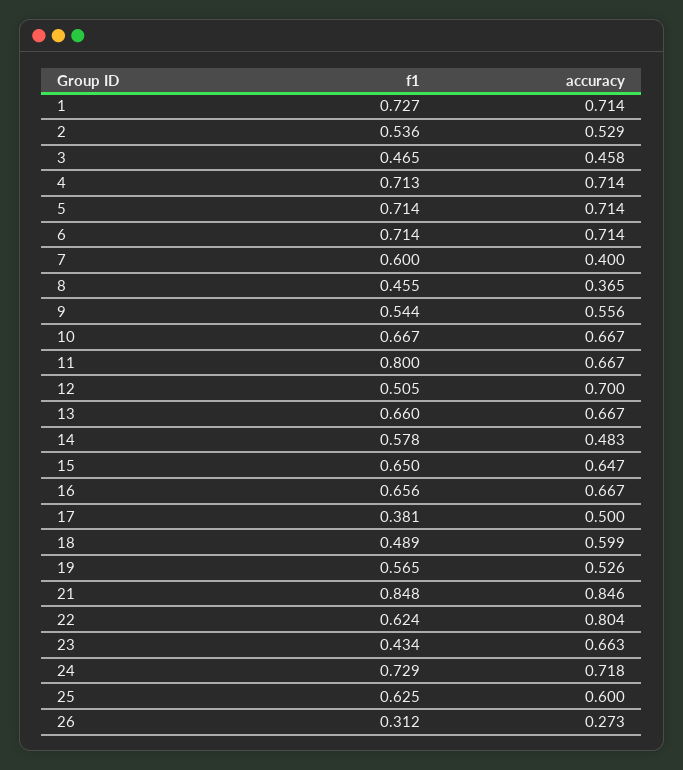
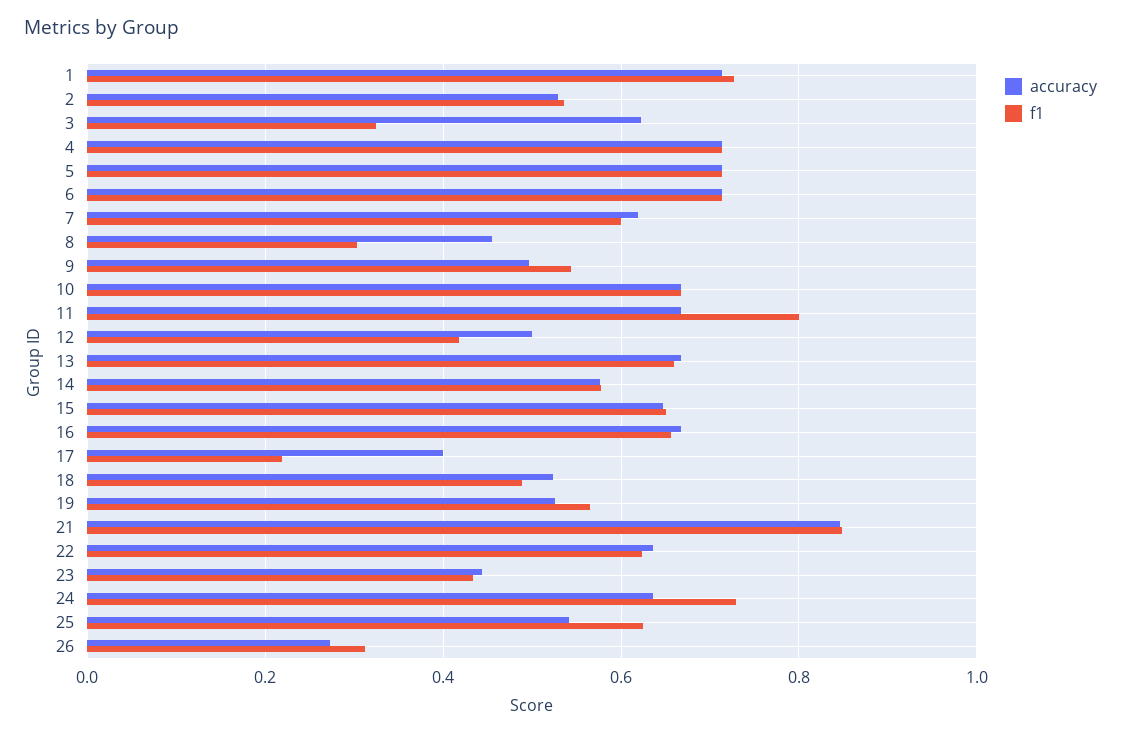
f1, 3: 0.465 -> 0.32
accuracy, 3: 0.458 -> 0.62
accuracy, 7: 0.4 -> 0.62
f1, 8: 0.455 -> 0.3
accuracy, 8: 0.365 -> 0.46
accuracy, 9: 0.556 -> 0.5
f1, 12: 0.505 -> 0.42
accuracy, 12: 0.7 -> 0.5
accuracy, 14: 0.483 -> 0.58
f1, 17: 0.381 -> 0.22
accuracy, 17: 0.5 -> 0.4
accuracy, 18: 0.599 -> 0.52
accuracy, 22: 0.804 -> 0.64
accuracy, 23: 0.663 -> 0.44
accuracy, 24: 0.718 -> 0.64
accuracy, 25: 0.6 -> 0.54

